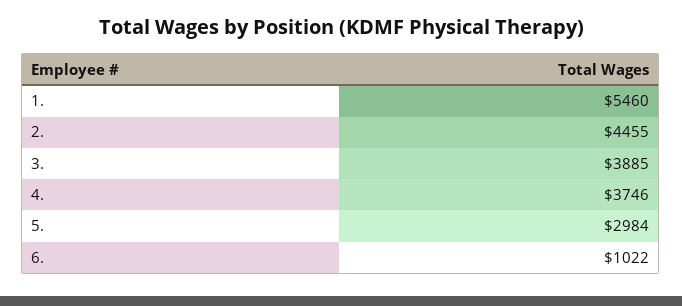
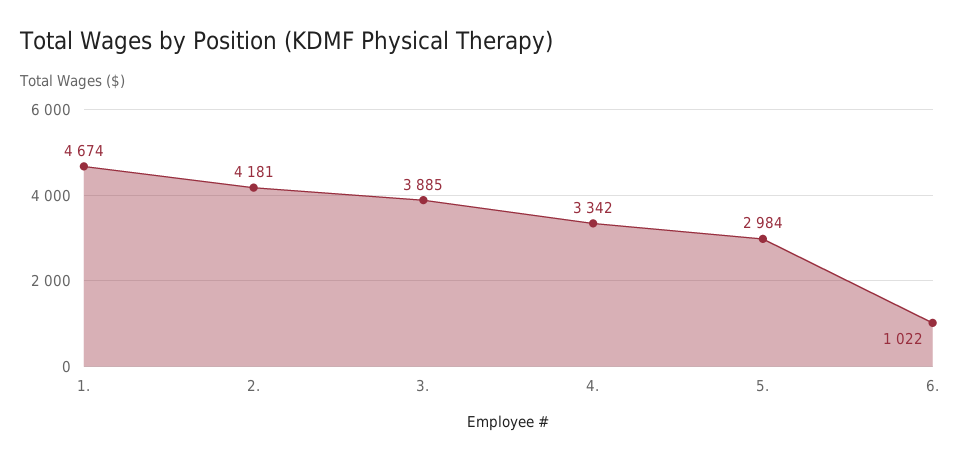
1.: 5460 -> 4674
2.: 4455 -> 4181
4.: 3746 -> 3342

